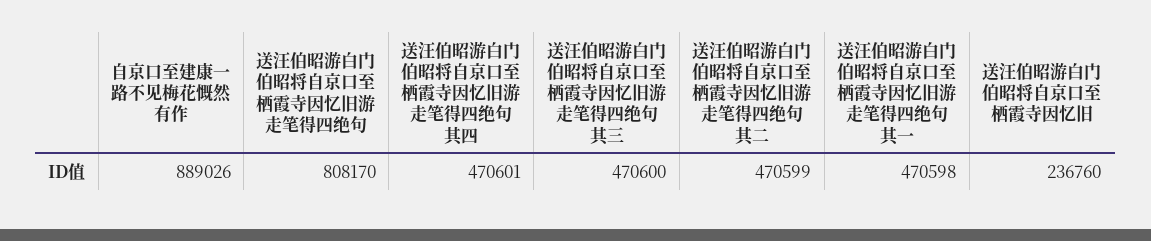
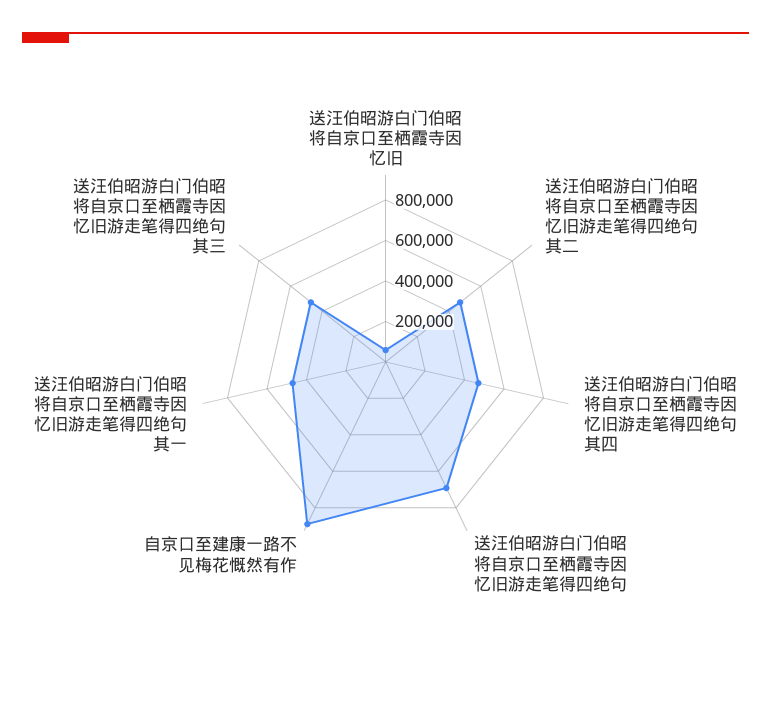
送汪伯昭游白门伯昭将自京口至栖霞寺因忆旧游走笔得四绝句: 808170 -> 700000
送汪伯昭游白门伯昭将自京口至栖霞寺因忆旧: 236760 -> 50000

